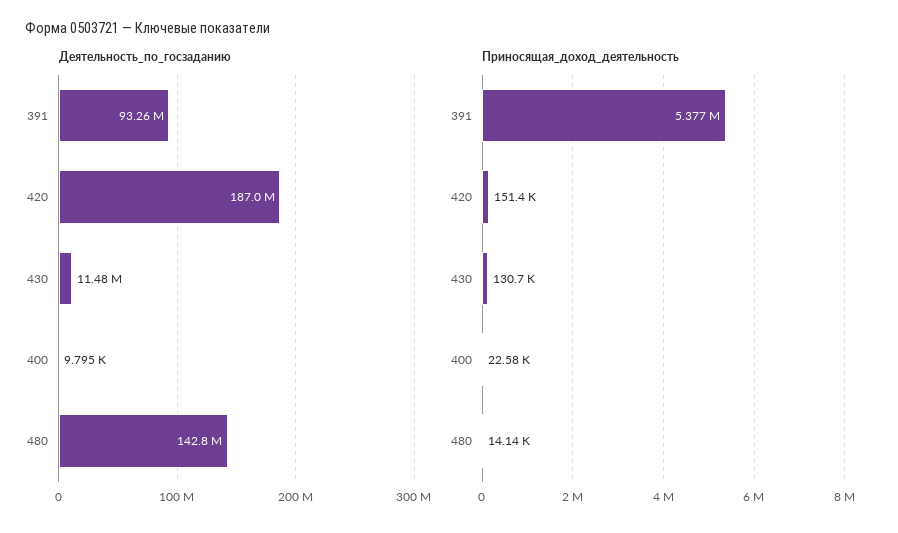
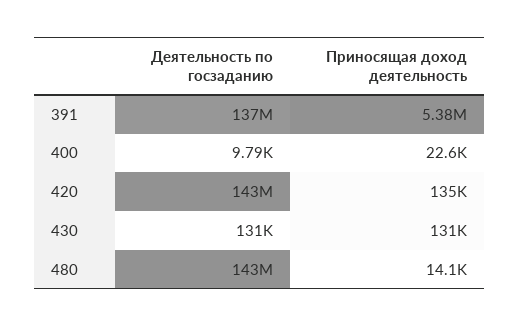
Деятельность_по_госзаданию, 391: 93260000 -> 137000000
Деятельность_по_госзаданию, 420: 187000000 -> 143000000
Деятельность_по_госзаданию, 430: 11480000 -> 131000
Приносящая_доход_деятельность, 420: 151400 -> 135000

